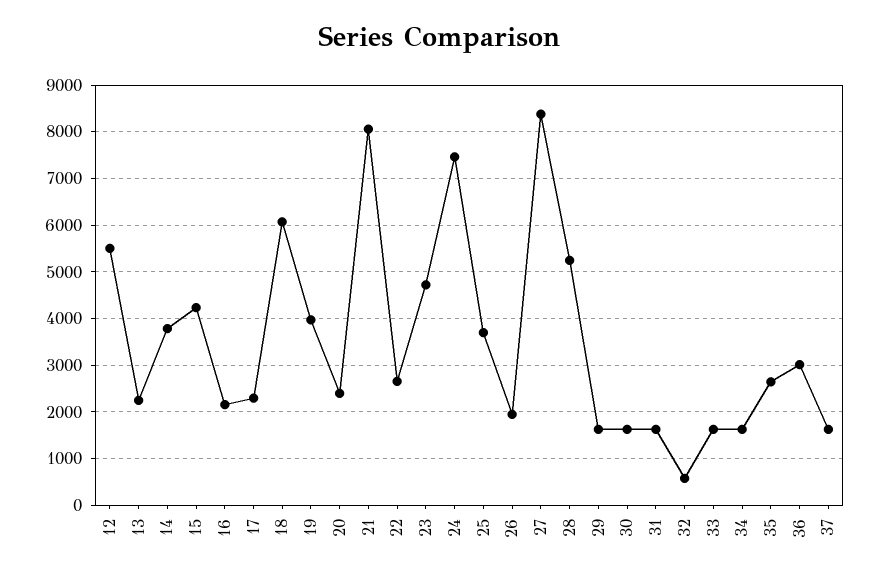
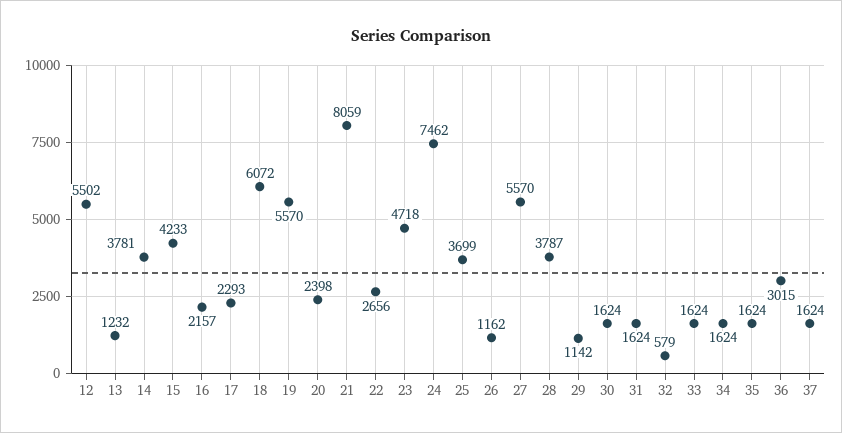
13: 2200 -> 1232
19: 4000 -> 5570
26: 2000 -> 1162
27: 8400 -> 5570
28: 5200 -> 3787
29: 1600 -> 1142
35: 2600 -> 1624

